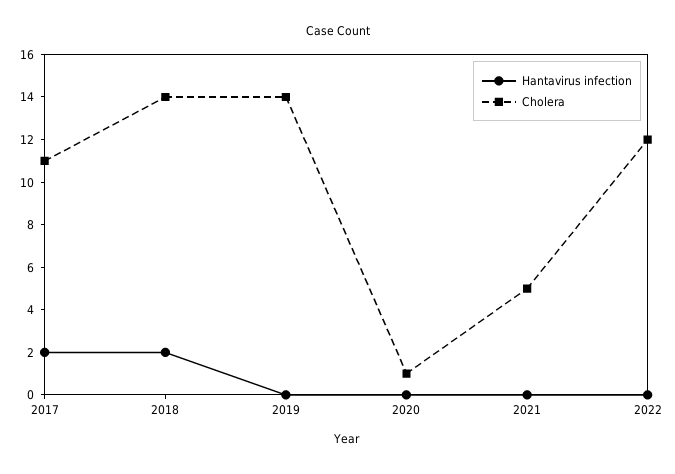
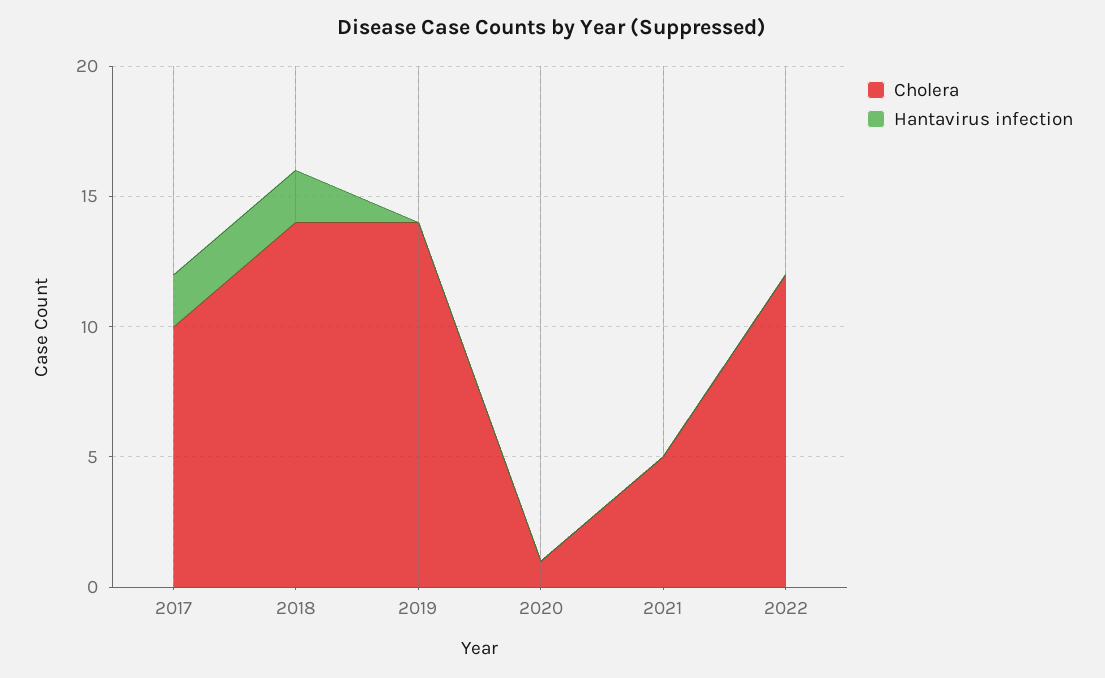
Cholera, 2017: 11 -> 10

